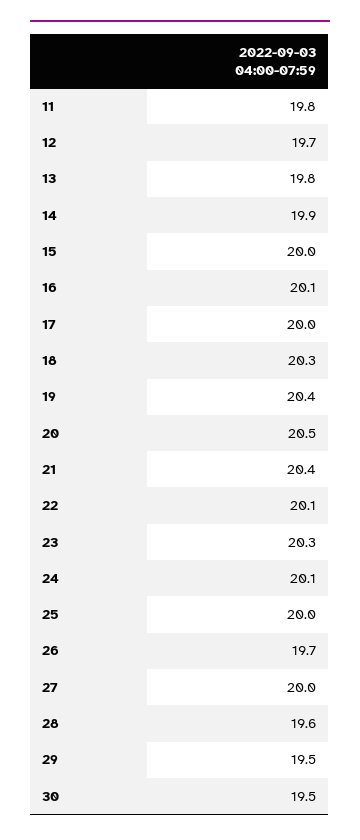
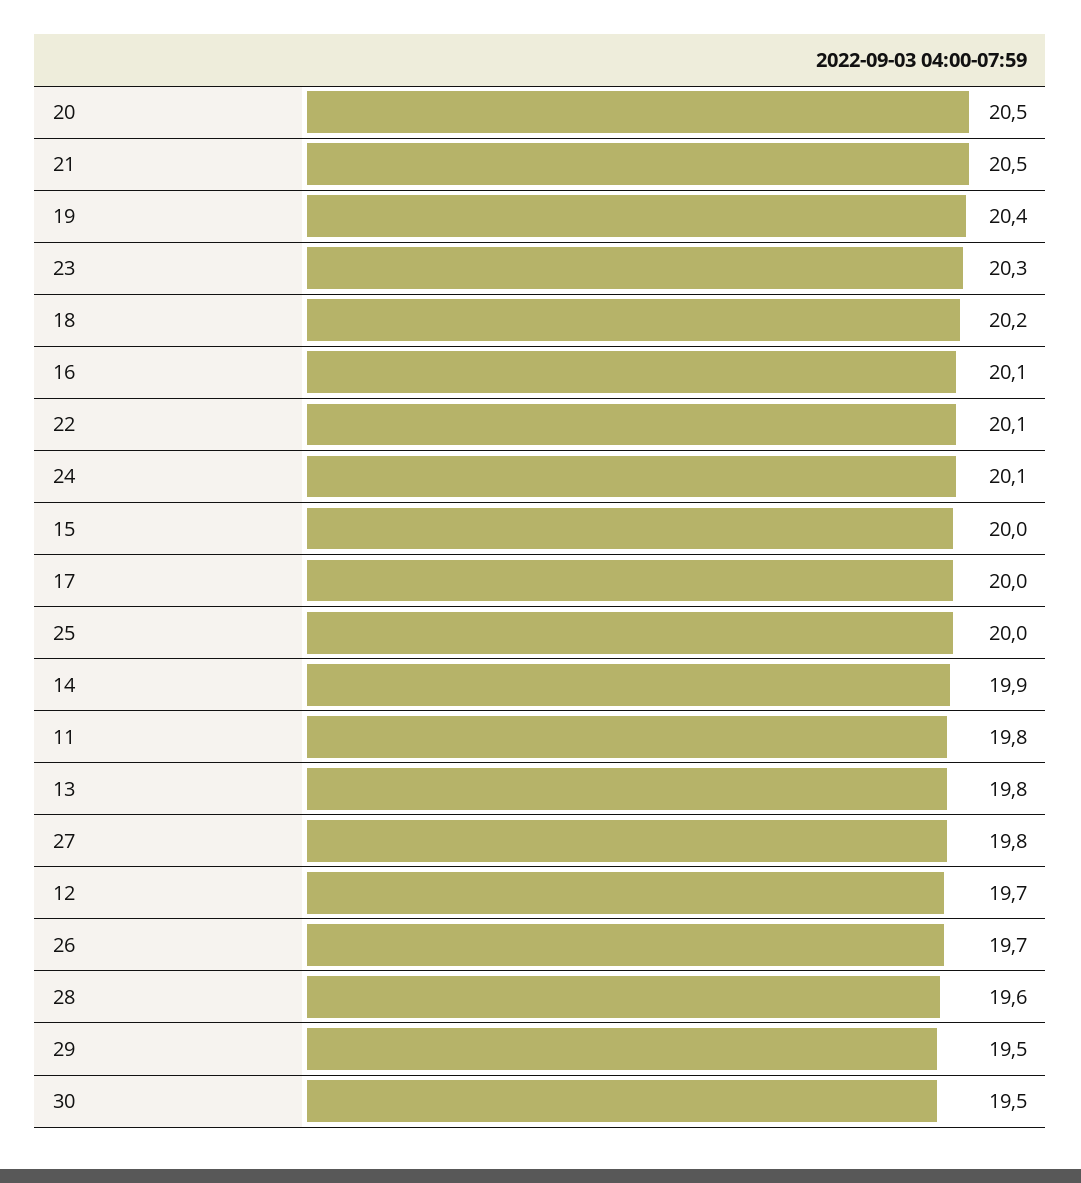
18: 20.3 -> 20.2
21: 20.4 -> 20.5
27: 20 -> 19.8

